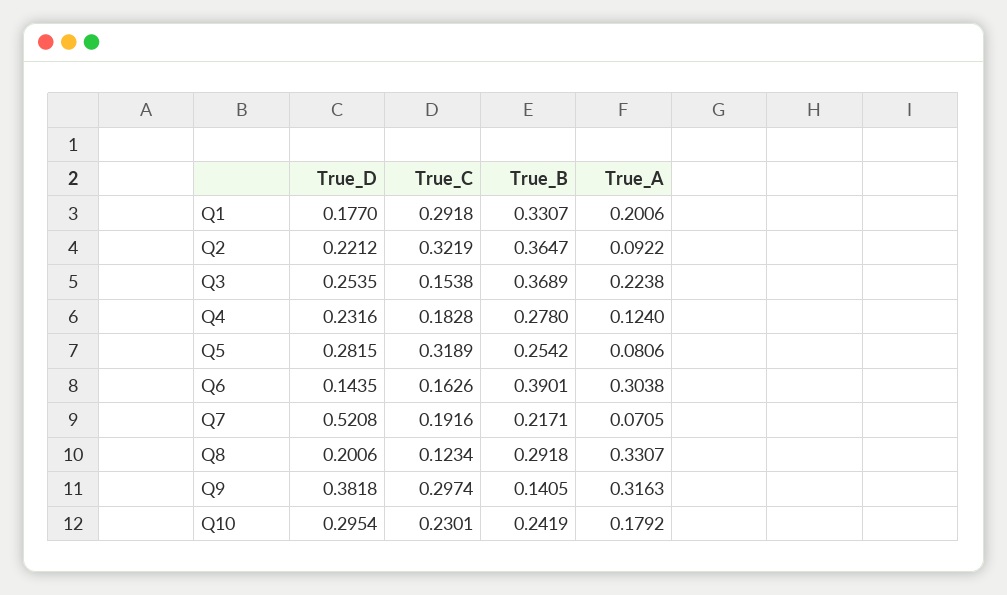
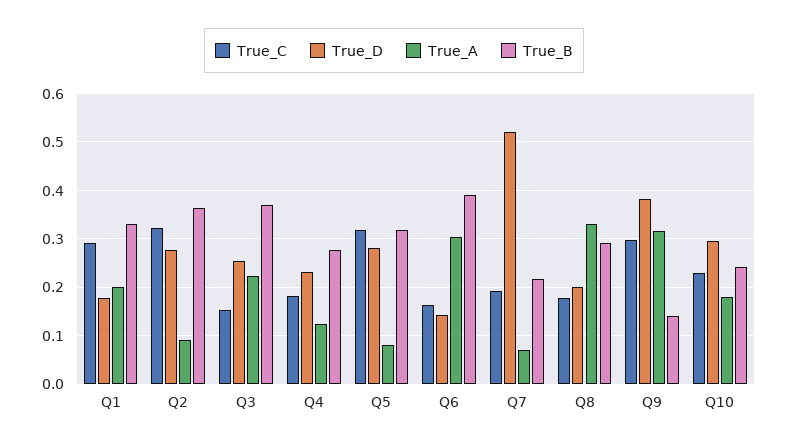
True_D, Q2: 0.2212 -> 0.28
True_B, Q5: 0.2542 -> 0.32
True_C, Q8: 0.1234 -> 0.18

